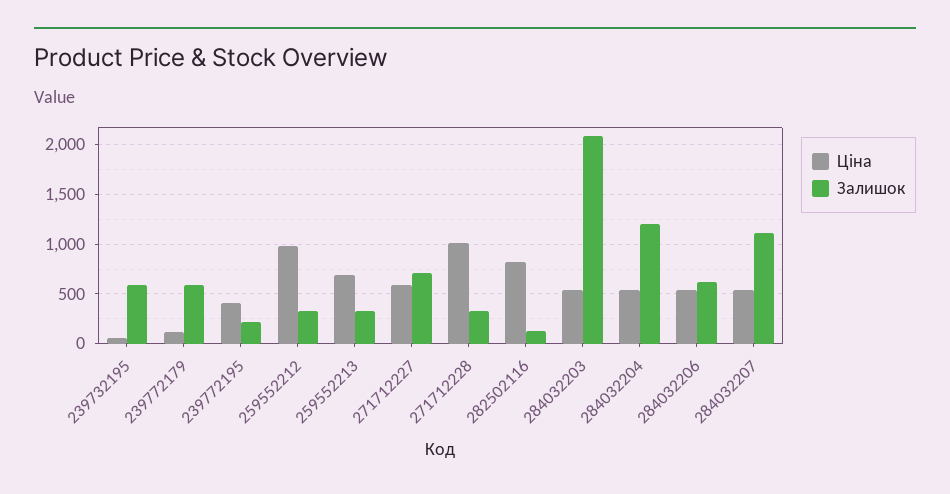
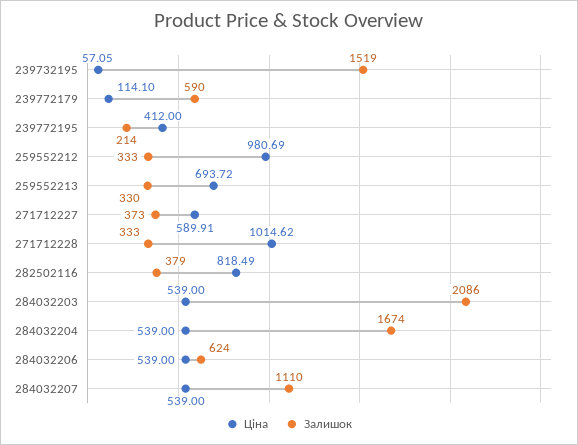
Залишок, 239732195: 600 -> 1519
Залишок, 271712227: 700 -> 373
Залишок, 282502116: 100 -> 379
Залишок, 284032204: 1200 -> 1674

